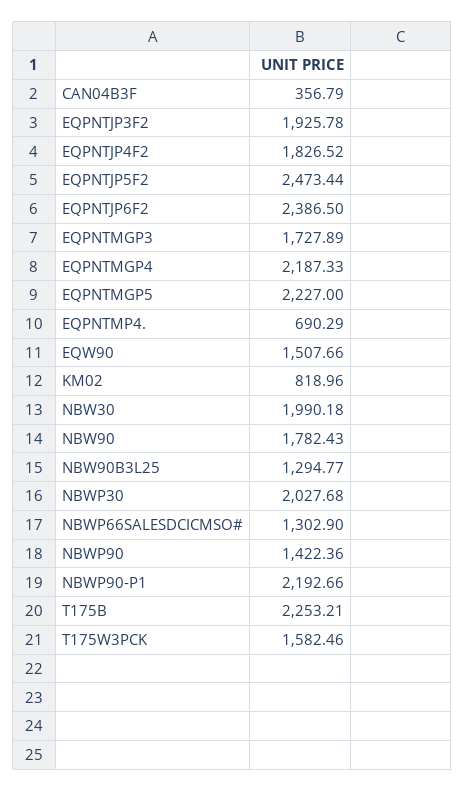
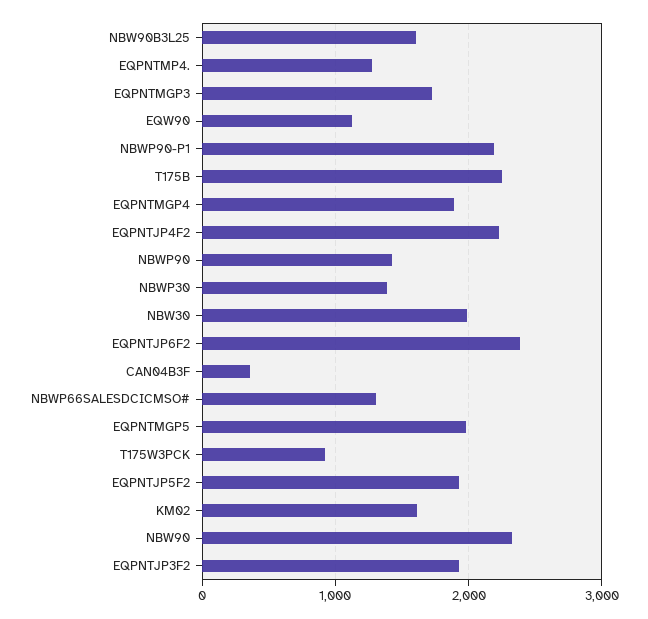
EQPNTJP4F2: 1826.52 -> 2200
EQPNTJP5F2: 2473.44 -> 1900
EQPNTMGP4: 2187.33 -> 1900
EQPNTMGP5: 2227 -> 2000
EQPNTMP4.: 690.29 -> 1300
EQW90: 1507.66 -> 1100
KM02: 818.96 -> 1600
NBW90: 1782.43 -> 2300
NBW90B3L25: 1294.77 -> 1600
NBWP30: 2027.68 -> 1400
T175W3PCK: 1582.46 -> 900

